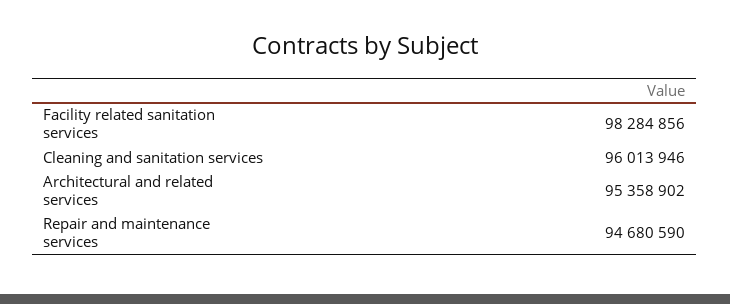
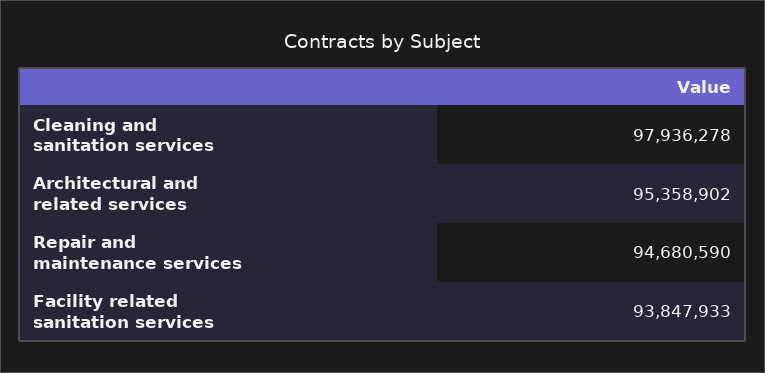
Facility related sanitation services: 98284856 -> 93847933
Cleaning and sanitation services: 96013946 -> 97936278

